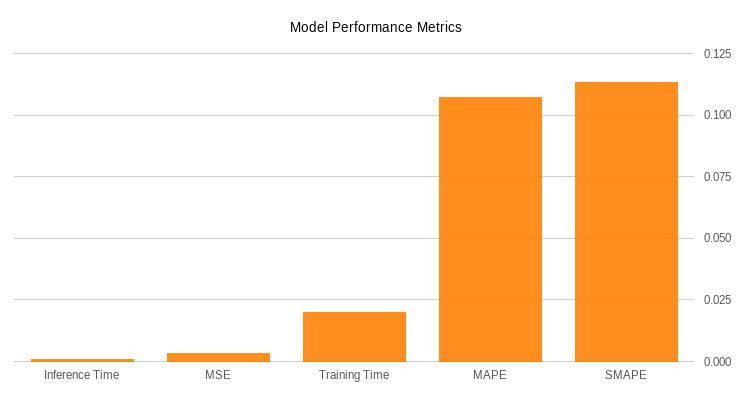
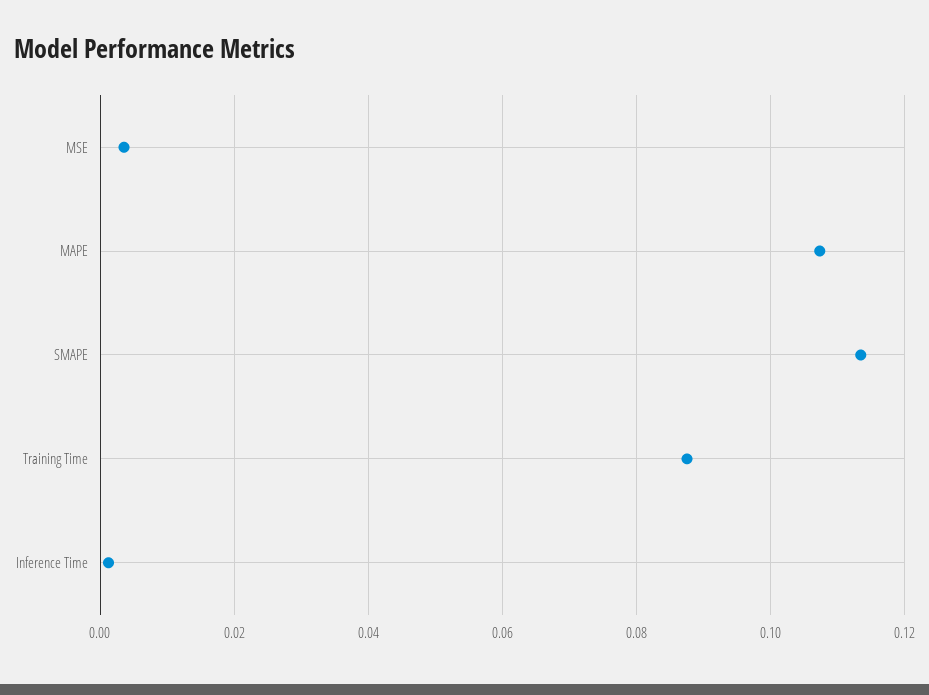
Training Time: 0.02 -> 0.088

